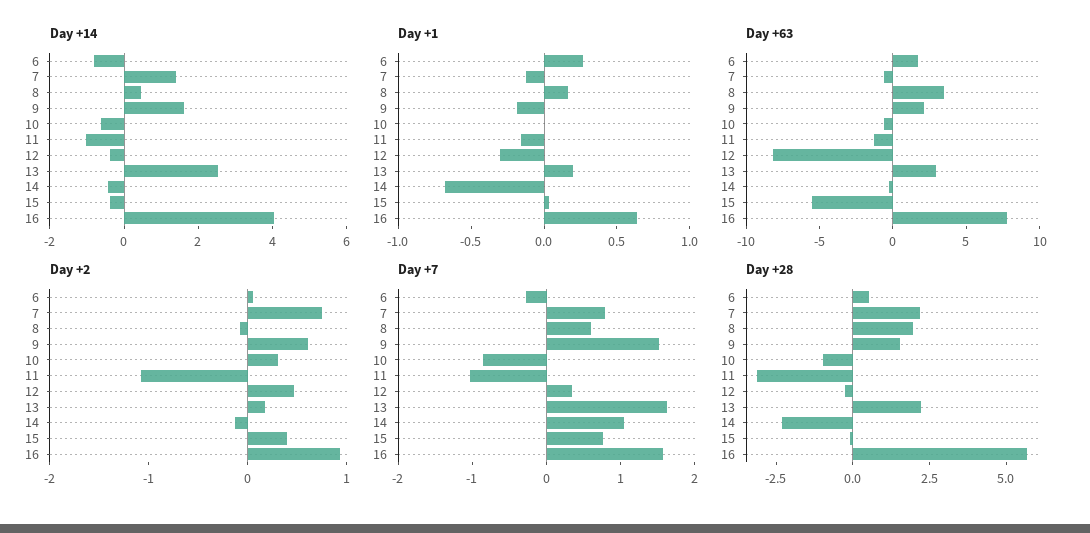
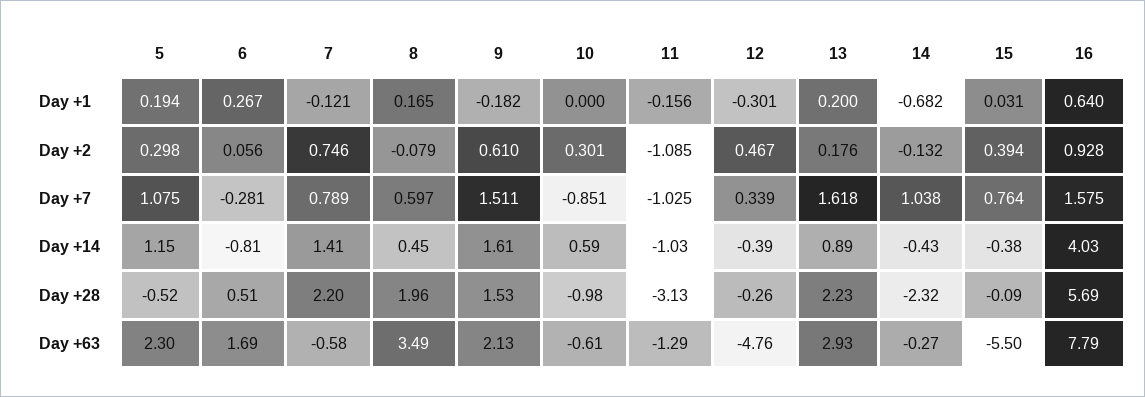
Day +14, 10: -0.5 -> 0.59
Day +14, 13: 2.5 -> 0.89
Day +63, 12: -8 -> -4.76
Day +1, 5: none -> 0.194
Day +2, 5: none -> 0.298
Day +7, 5: none -> 1.075
Day +14, 5: none -> 1.15
Day +28, 5: none -> -0.52
Day +63, 5: none -> 2.3

